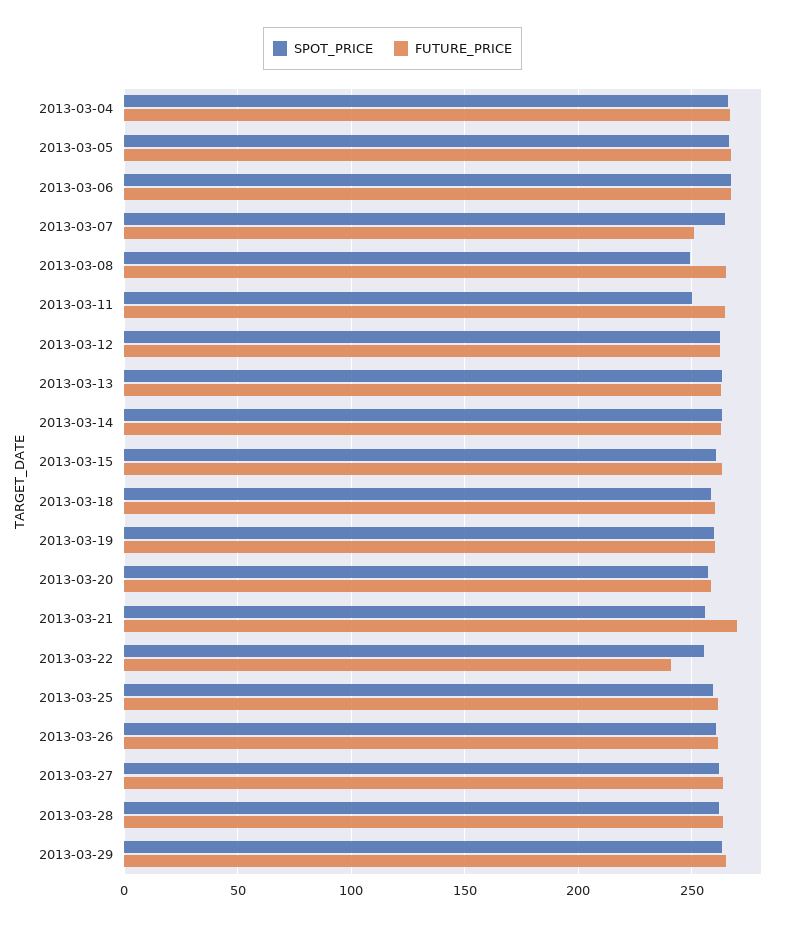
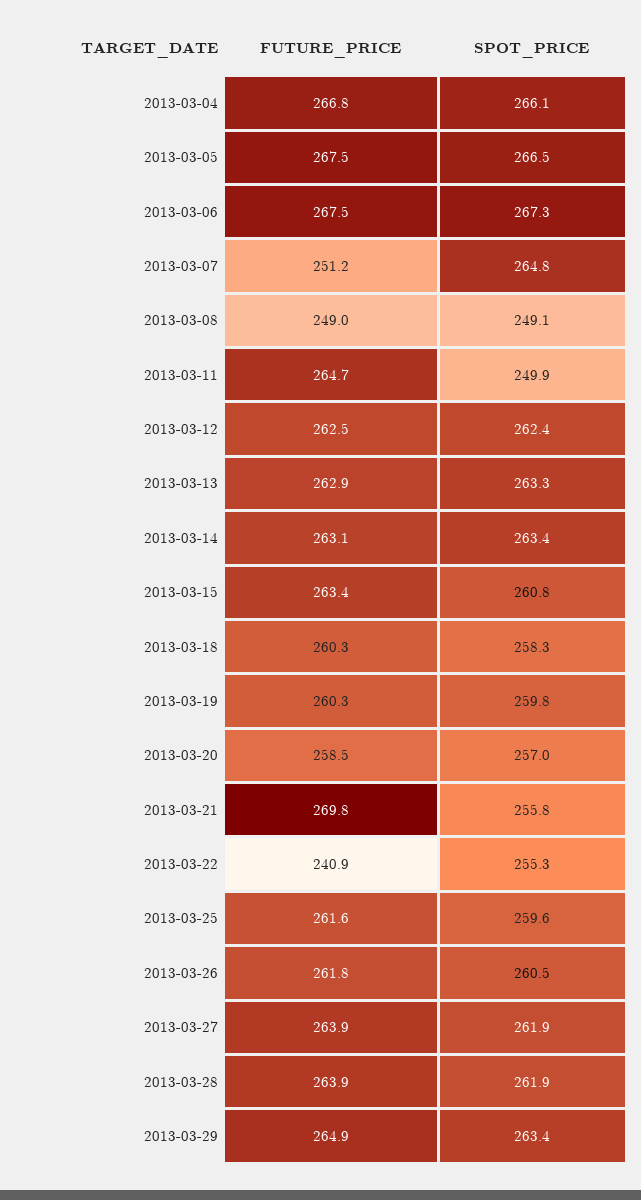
FUTURE_PRICE, 2013-03-08: 265 -> 249

